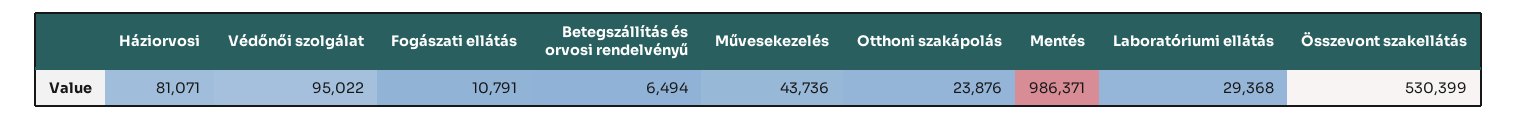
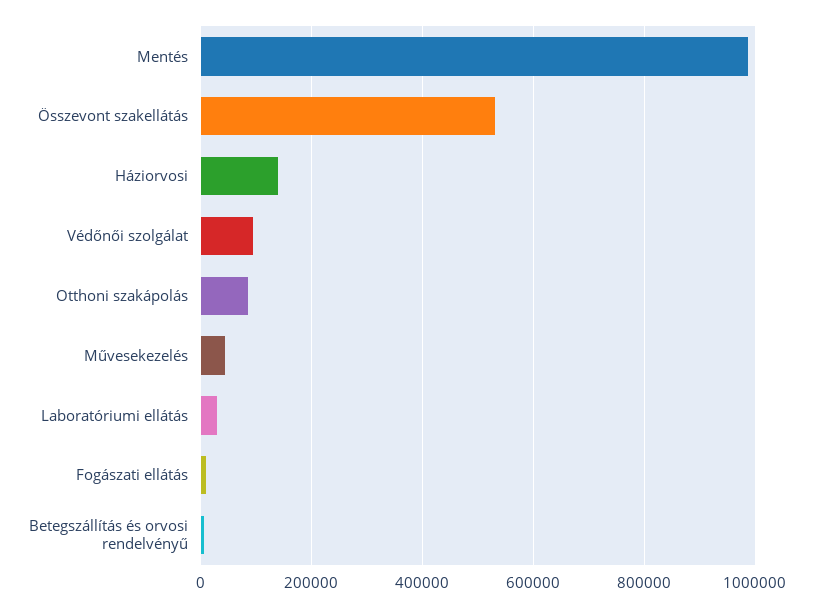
Háziorvosi: 81071 -> 140000
Otthoni szakápolás: 23876 -> 80000

